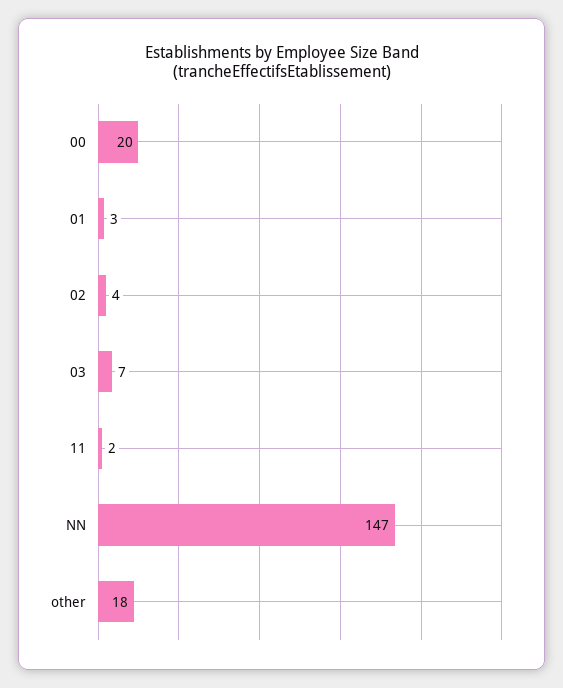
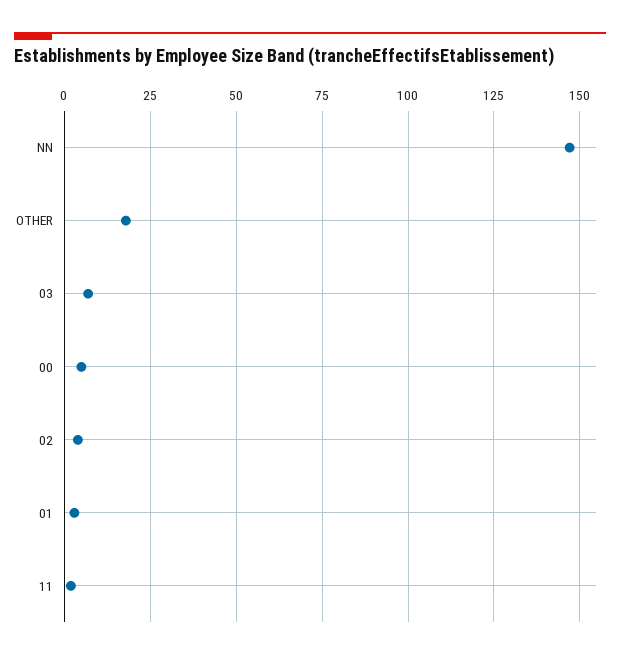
00: 20 -> 5

